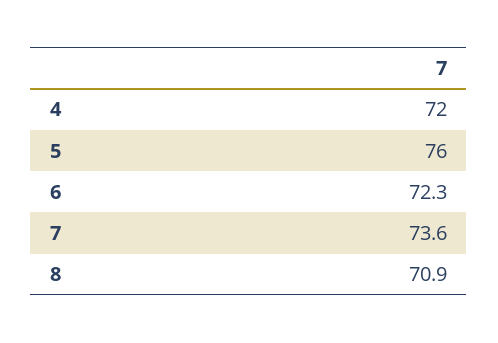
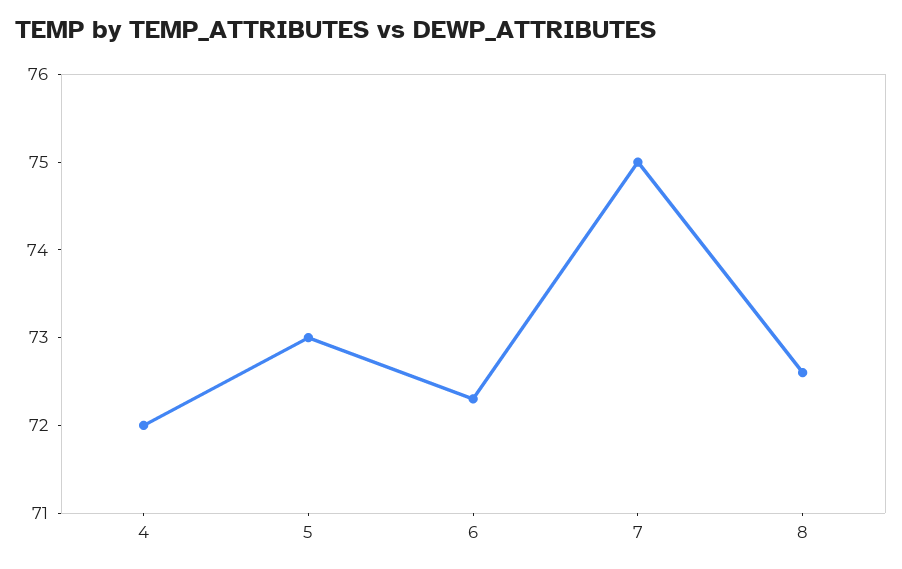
5: 76 -> 73
7: 73.6 -> 75
8: 70.9 -> 72.6

